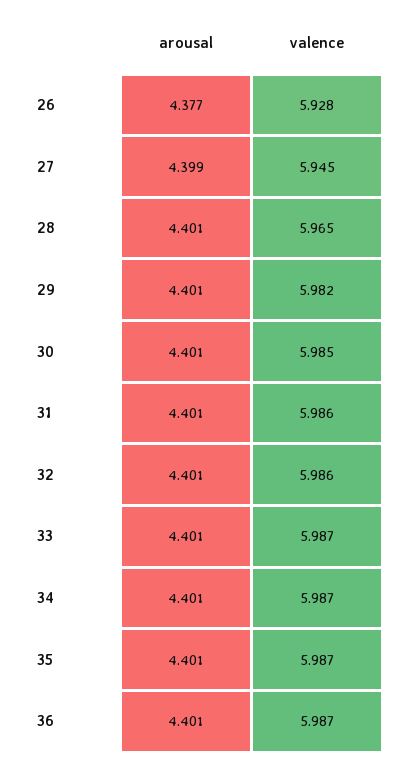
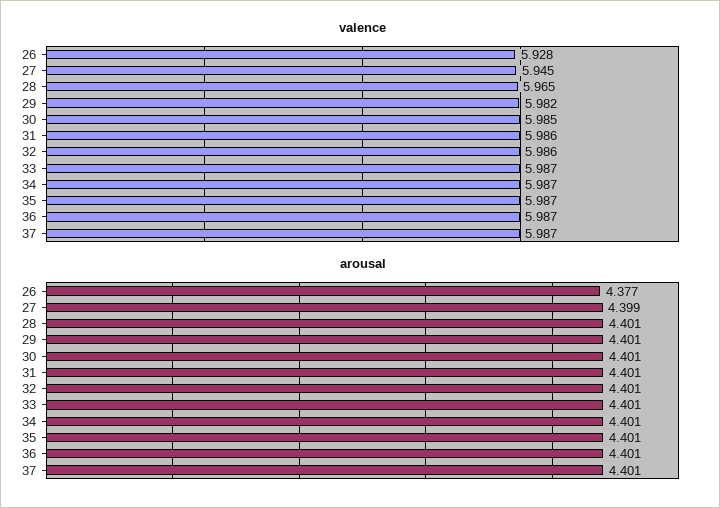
valence, 37: none -> 5.987
arousal, 37: none -> 4.401

